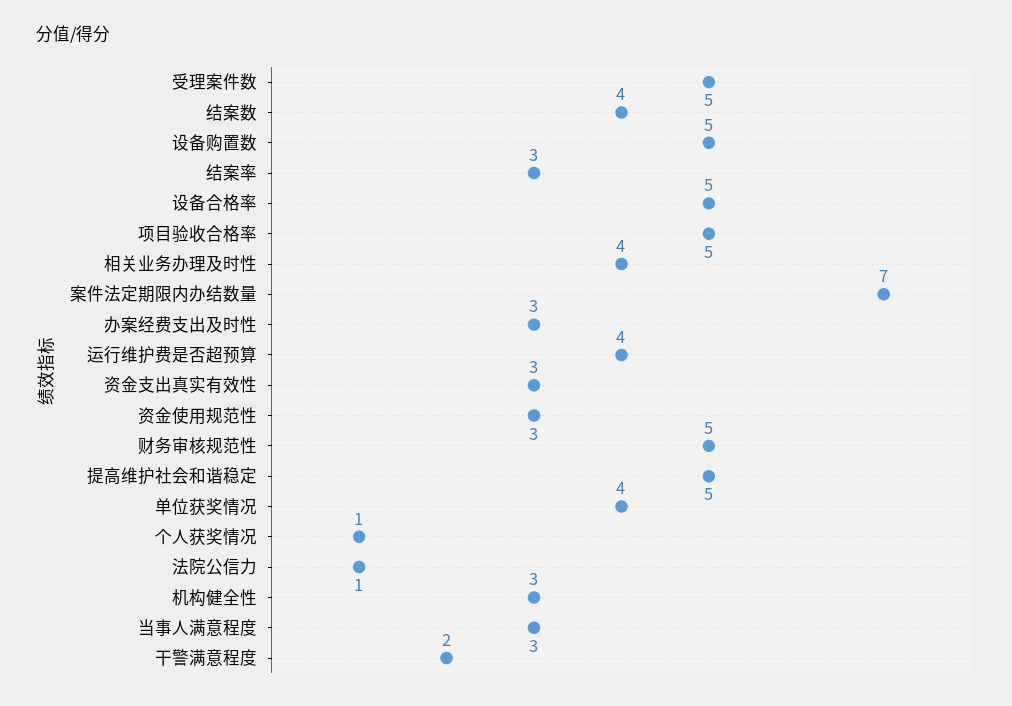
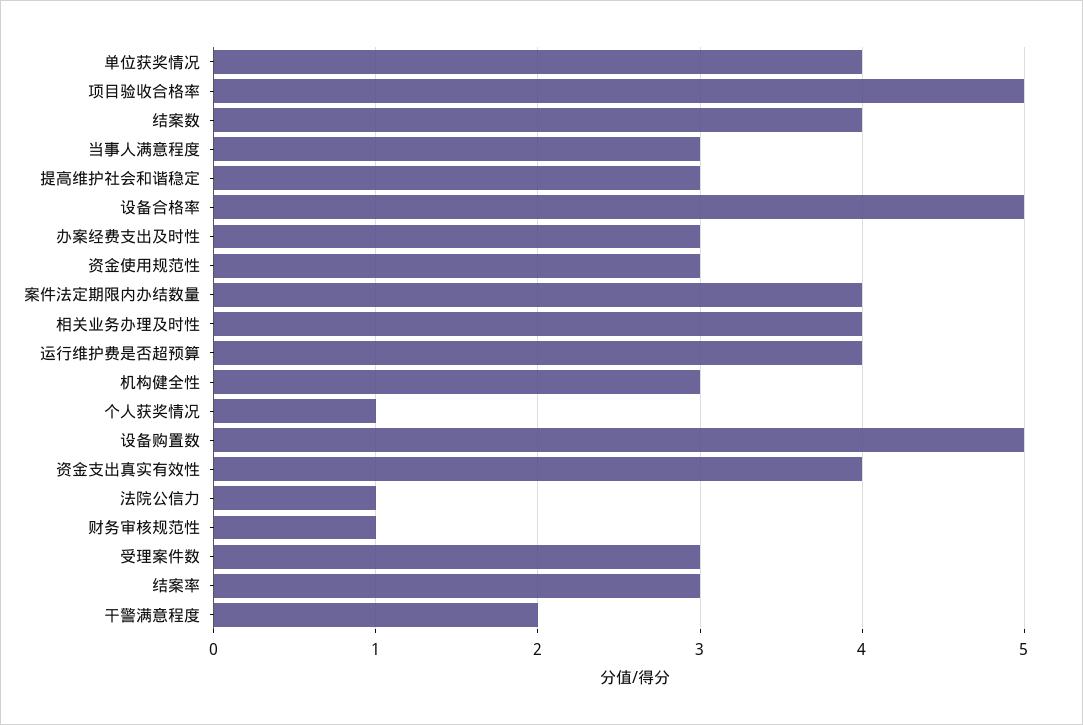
受理案件数: 5 -> 3
案件法定期限内办结数量: 7 -> 4
资金支出真实有效性: 3 -> 4
财务审核规范性: 5 -> 1
提高维护社会和谐稳定: 5 -> 3

